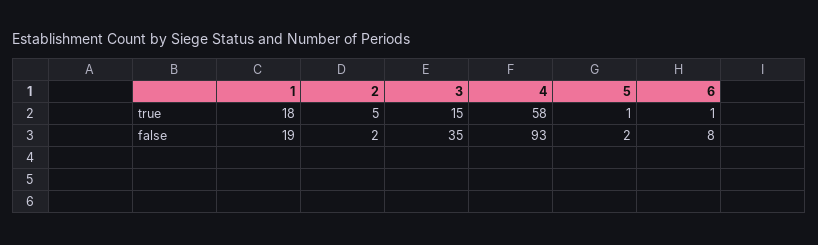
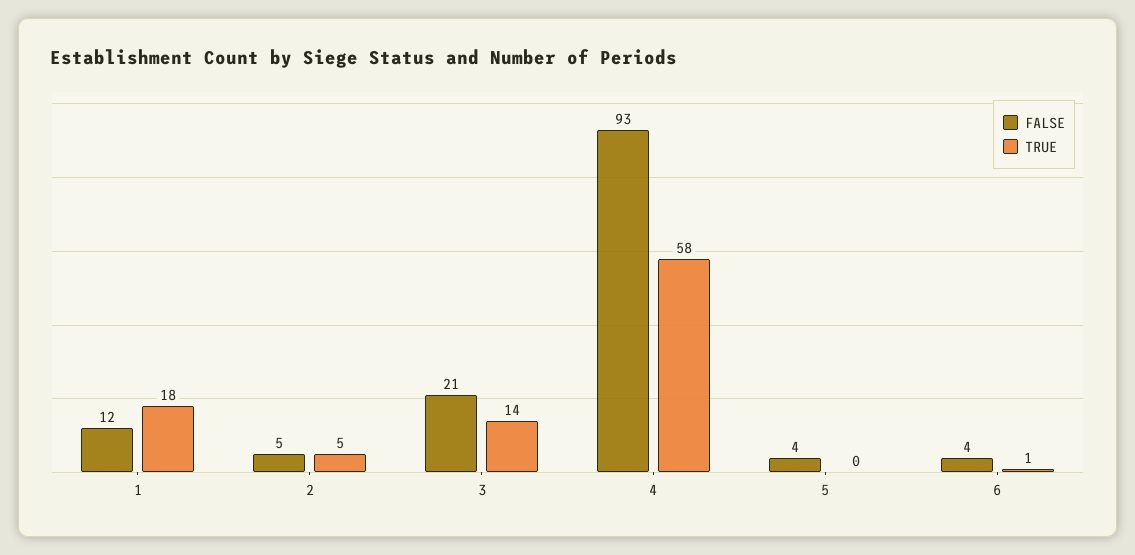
true, 3: 15 -> 14
true, 5: 1 -> 0
false, 1: 19 -> 12
false, 2: 2 -> 5
false, 3: 35 -> 21
false, 5: 2 -> 4
false, 6: 8 -> 4

